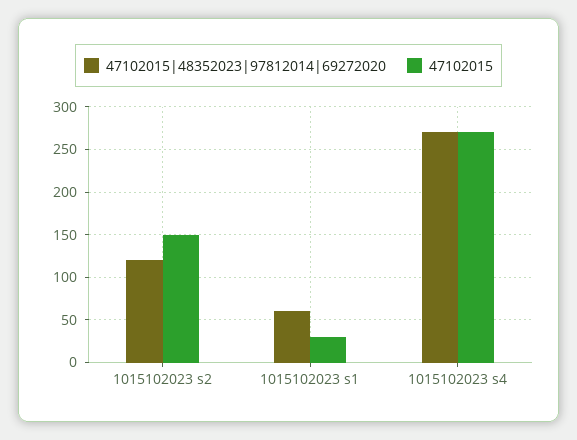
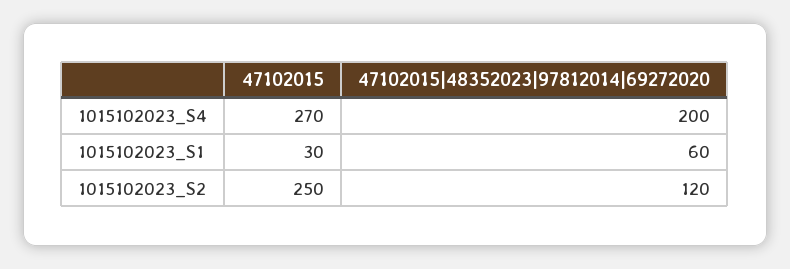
47102015, 1015102023 s2: 150 -> 250
47102015|48352023|97812014|69272020, 1015102023 s4: 270 -> 200

